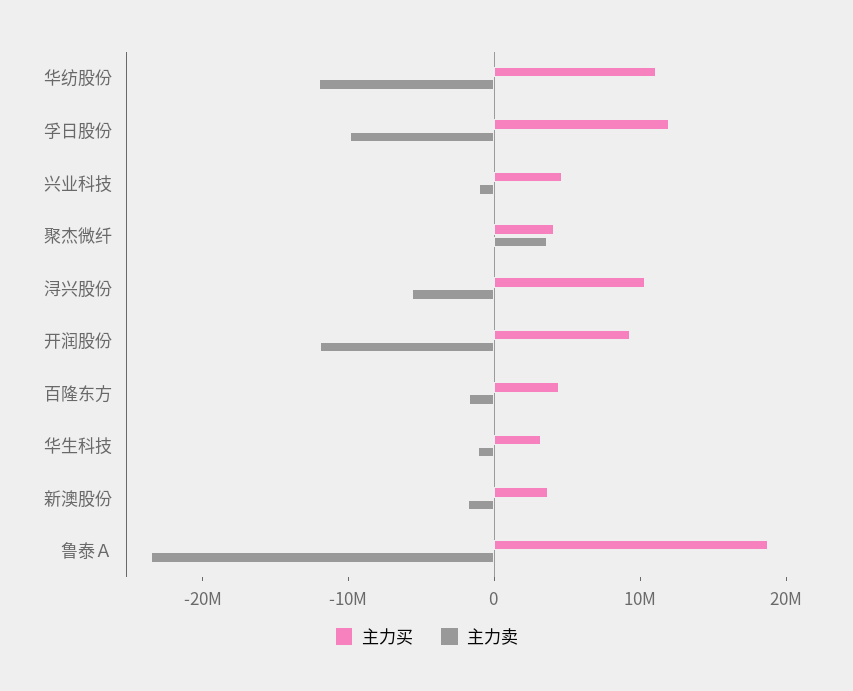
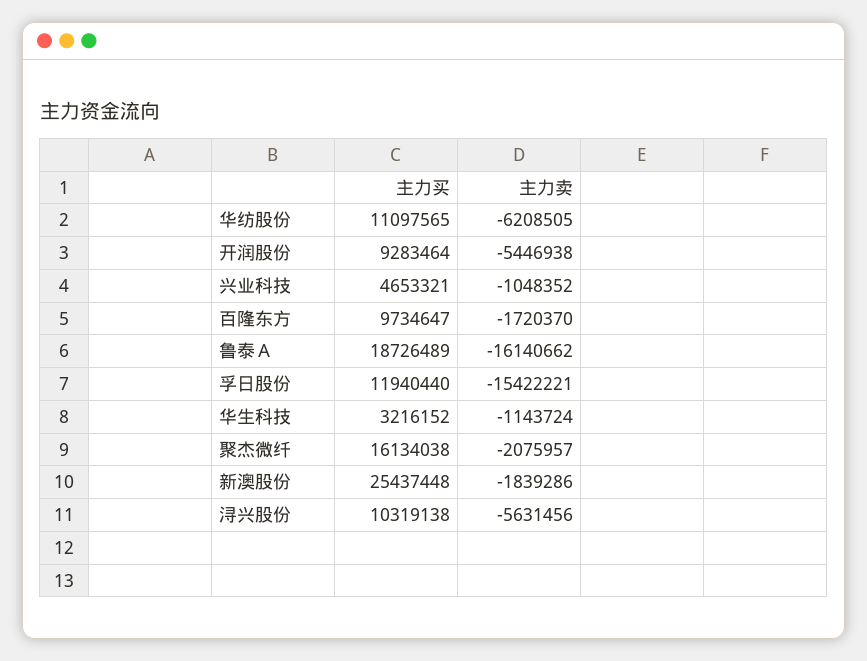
主力卖, 华纺股份: -12000000 -> -6208505
主力卖, 孚日股份: -10000000 -> -15422221
主力买, 聚杰微纤: 4000000 -> 16134038
主力卖, 聚杰微纤: 4000000 -> -2075957
主力卖, 开润股份: -12000000 -> -5446938
主力买, 百隆东方: 4000000 -> 9734647
主力买, 新澳股份: 4000000 -> 25437448
主力卖, 鲁泰Ａ: -24000000 -> -16140662

